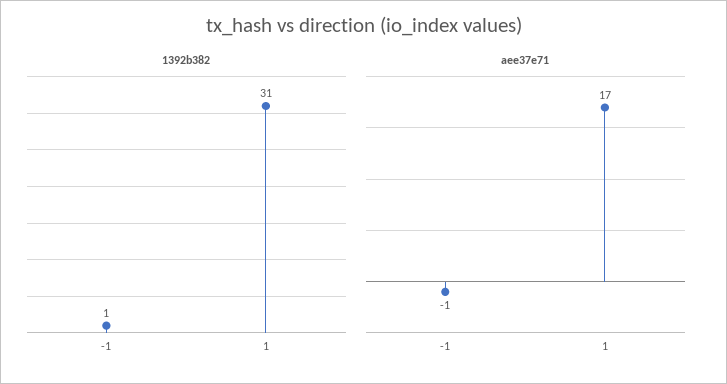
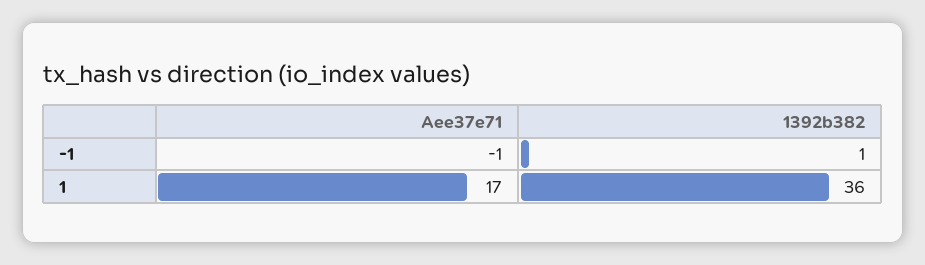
1392b382, 1: 31 -> 36

